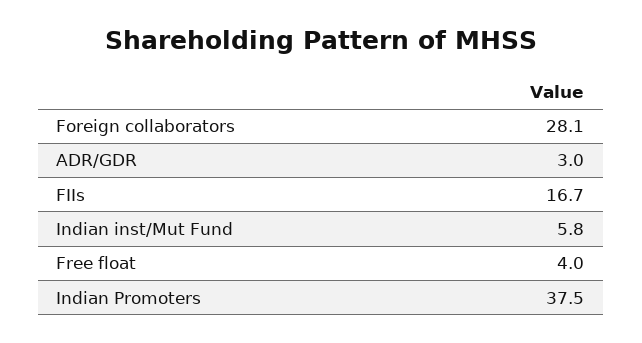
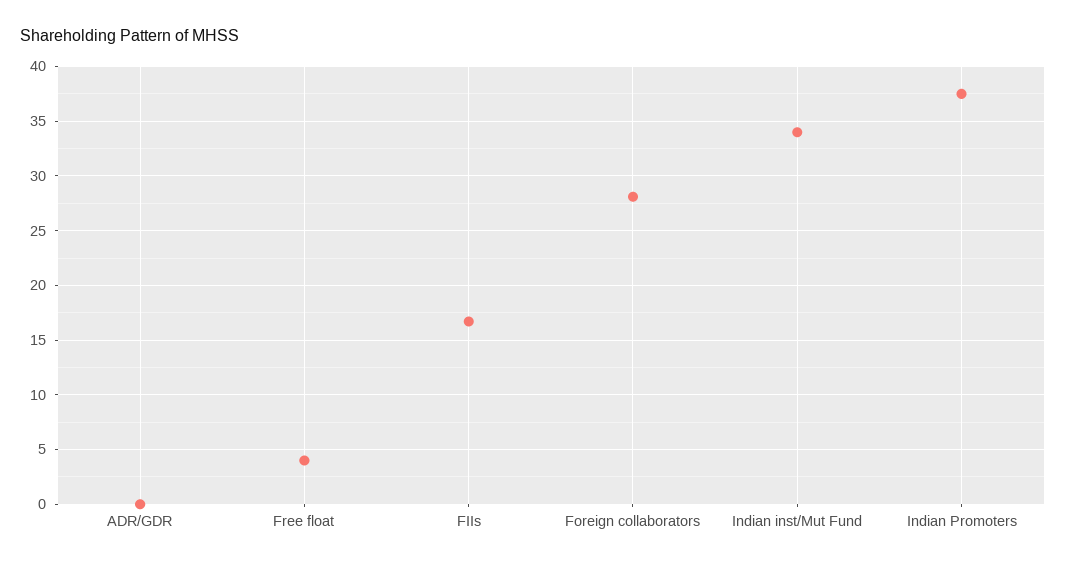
ADR/GDR: 3 -> 0
Indian inst/Mut Fund: 5.8 -> 34

